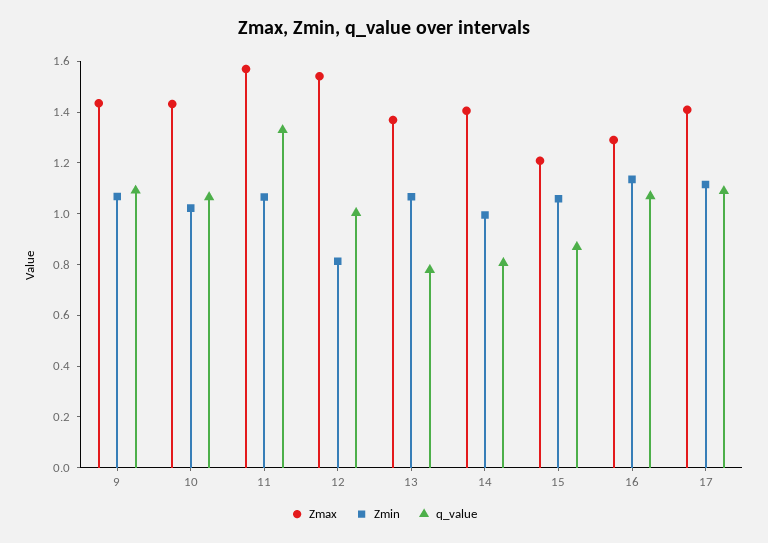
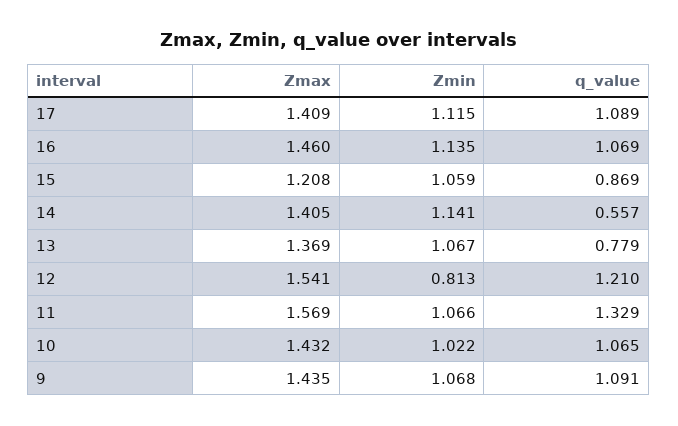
q_value, 12: 1 -> 1.21
Zmin, 14: 1 -> 1.141
q_value, 14: 0.8 -> 0.557
Zmax, 16: 1.3 -> 1.46

